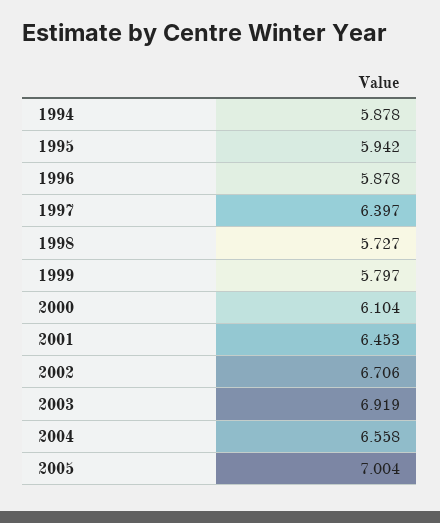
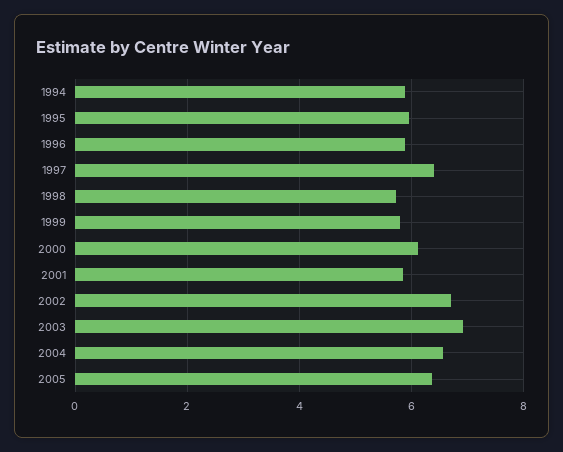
2001: 6.453 -> 5.8
2005: 7.004 -> 6.4

